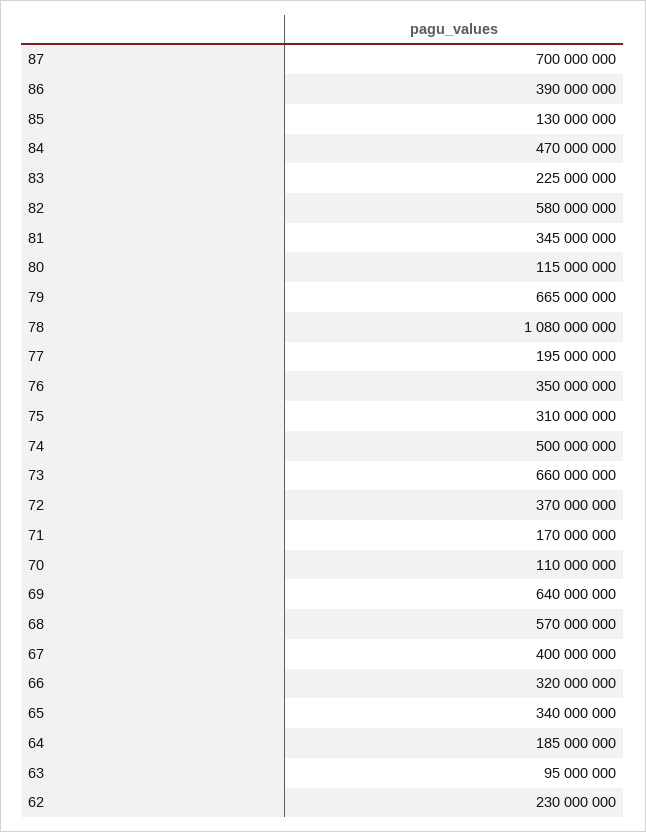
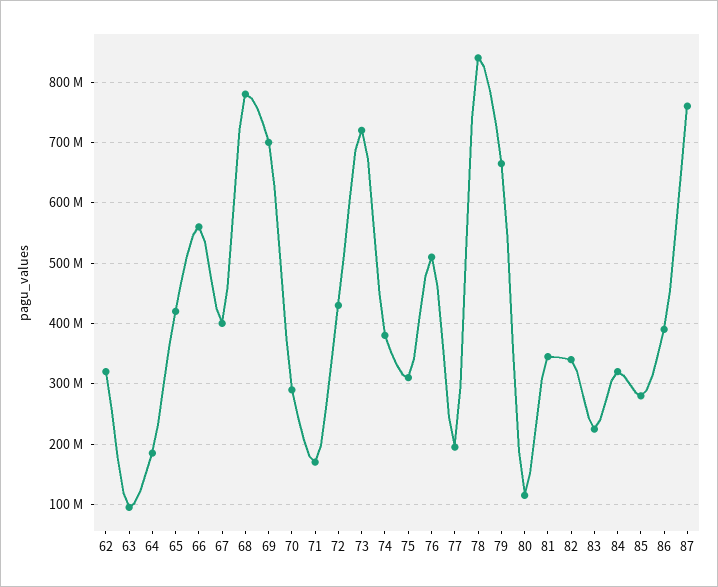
87: 700000000 -> 760000000
85: 130000000 -> 280000000
84: 470000000 -> 320000000
82: 580000000 -> 340000000
78: 1080000000 -> 840000000
76: 350000000 -> 510000000
74: 500000000 -> 380000000
73: 660000000 -> 720000000
72: 370000000 -> 430000000
70: 110000000 -> 290000000
69: 640000000 -> 700000000
68: 570000000 -> 780000000
66: 320000000 -> 560000000
65: 340000000 -> 420000000
62: 230000000 -> 320000000

